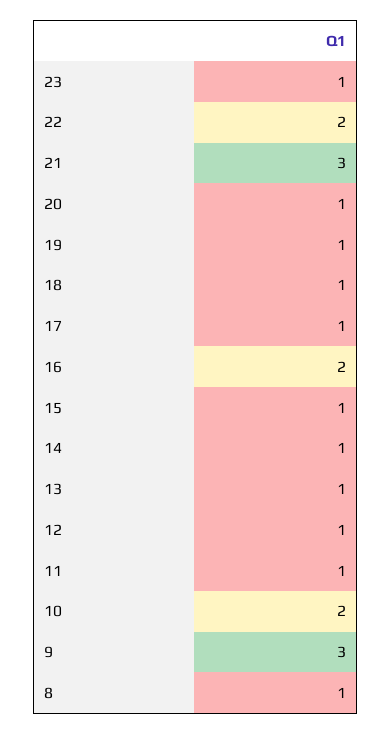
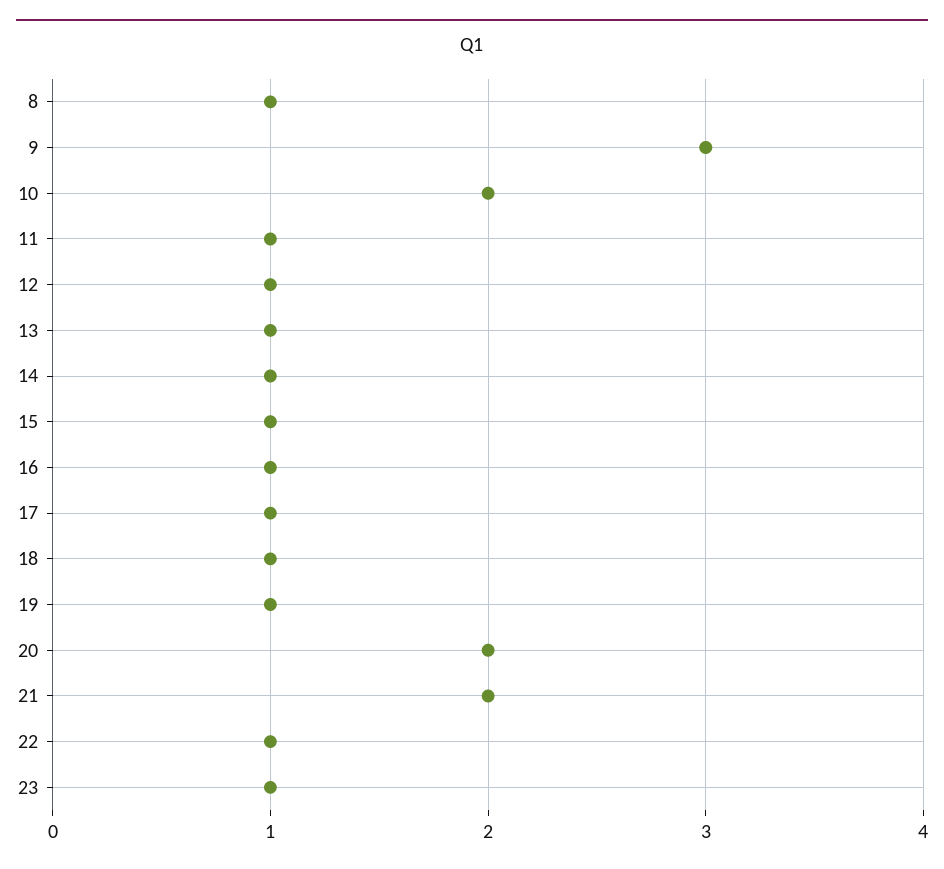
22: 2 -> 1
21: 3 -> 2
20: 1 -> 2
16: 2 -> 1

